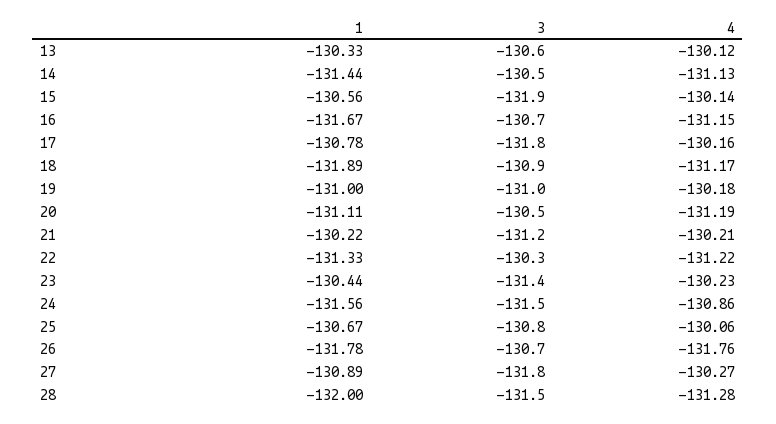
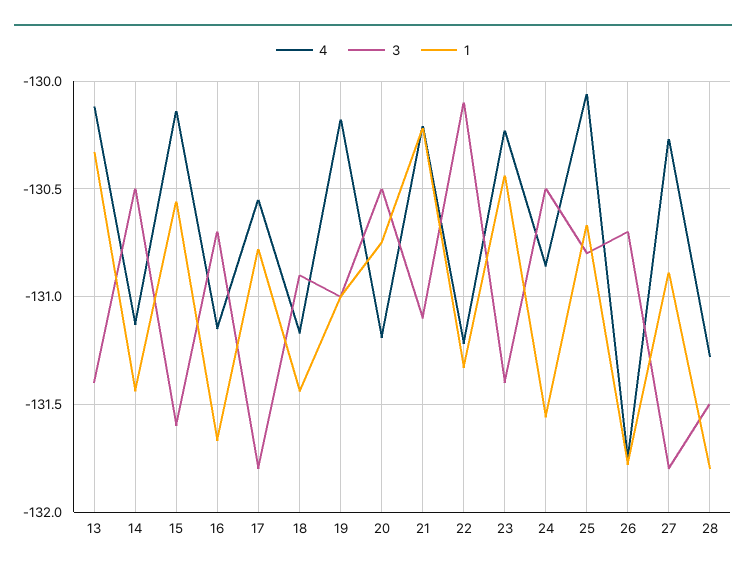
3, 13: -130.6 -> -131.4
3, 15: -131.9 -> -131.6
4, 17: -130.16 -> -130.55
1, 18: -131.89 -> -131.45
1, 20: -131.11 -> -130.75
3, 21: -131.2 -> -131.1
3, 22: -130.3 -> -130.1
3, 24: -131.5 -> -130.5
1, 28: -132 -> -131.8

